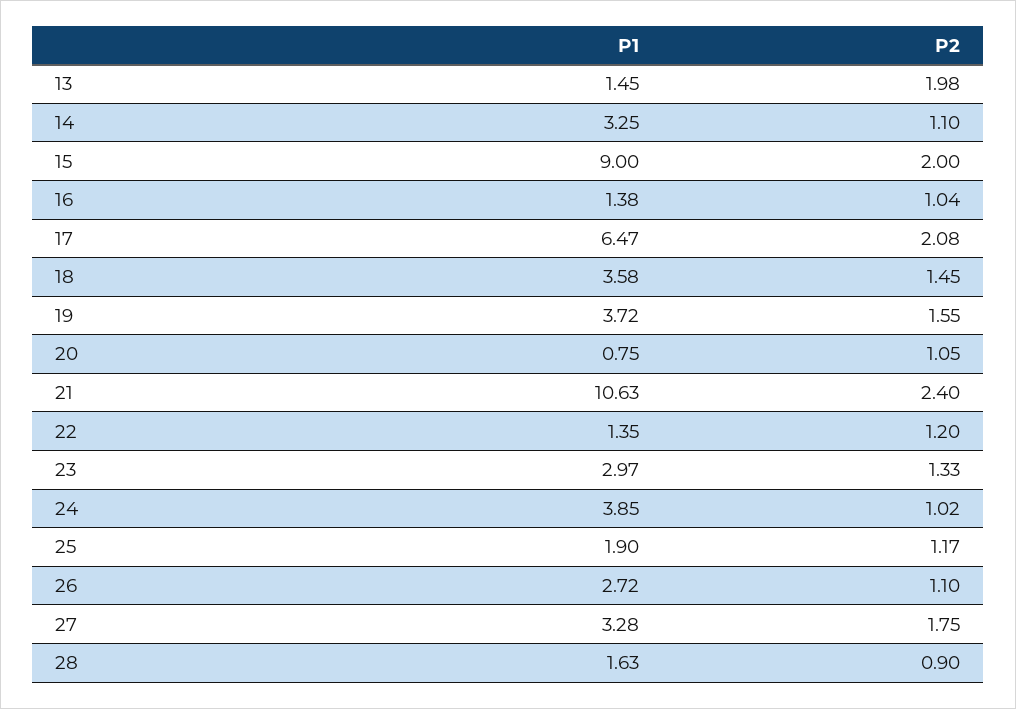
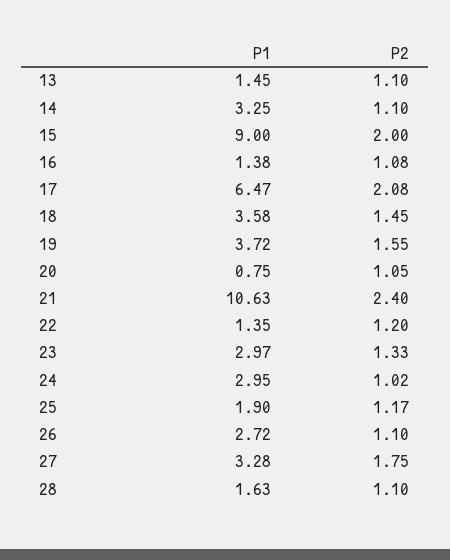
P2, 13: 1.98 -> 1.1
P2, 16: 1.04 -> 1.08
P1, 24: 3.85 -> 2.95
P2, 28: 0.9 -> 1.1

